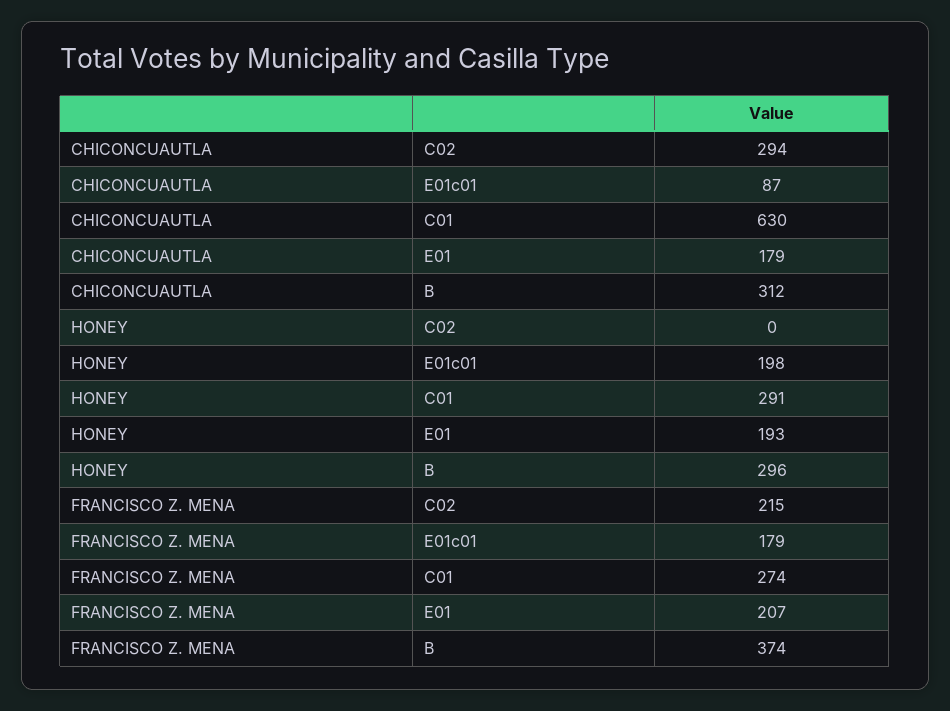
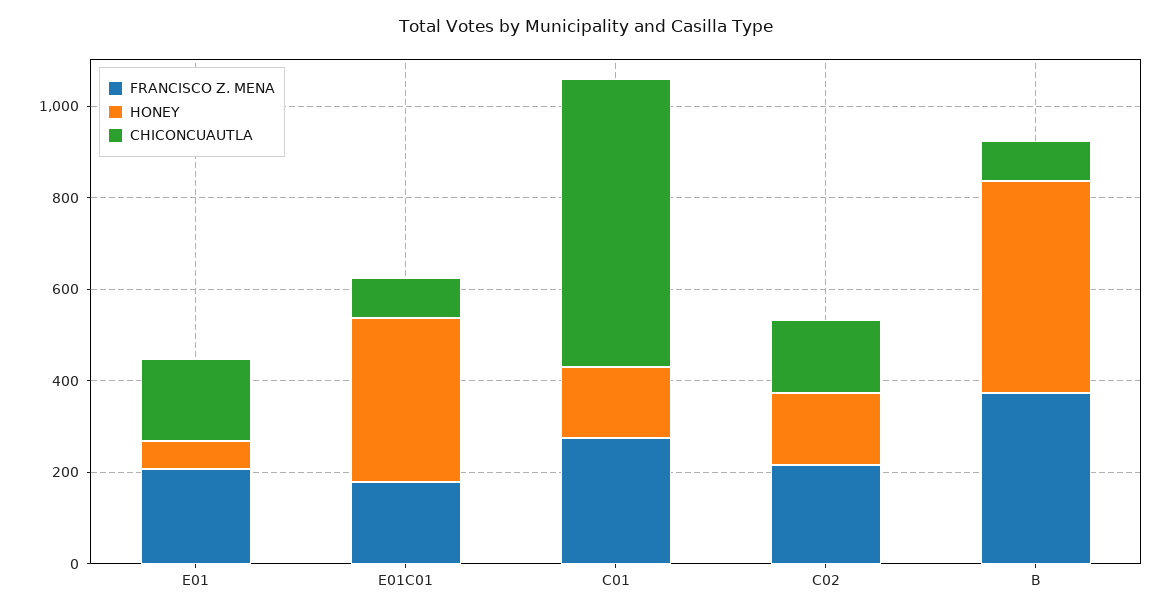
CHICONCUAUTLA, C02: 294 -> 150
CHICONCUAUTLA, B: 312 -> 100
HONEY, C02: 0 -> 150
HONEY, E01c01: 198 -> 350
HONEY, C01: 291 -> 150
HONEY, E01: 193 -> 50
HONEY, B: 296 -> 450

